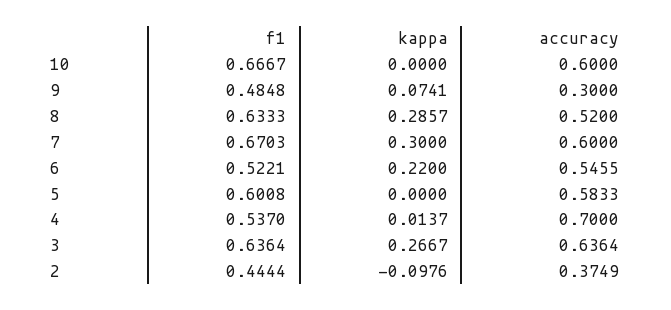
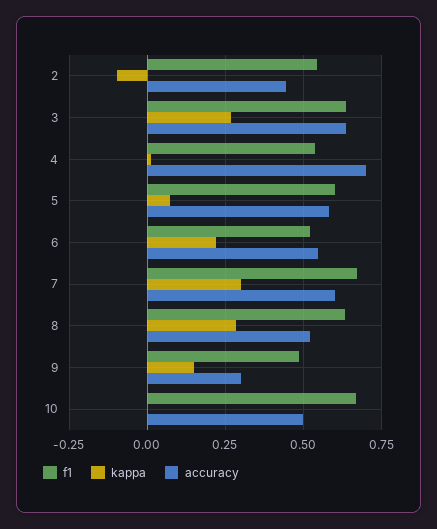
accuracy, 10: 0.6 -> 0.5
kappa, 9: 0.0741 -> 0.15
kappa, 5: 0 -> 0.075
f1, 2: 0.4444 -> 0.55
accuracy, 2: 0.3749 -> 0.45

